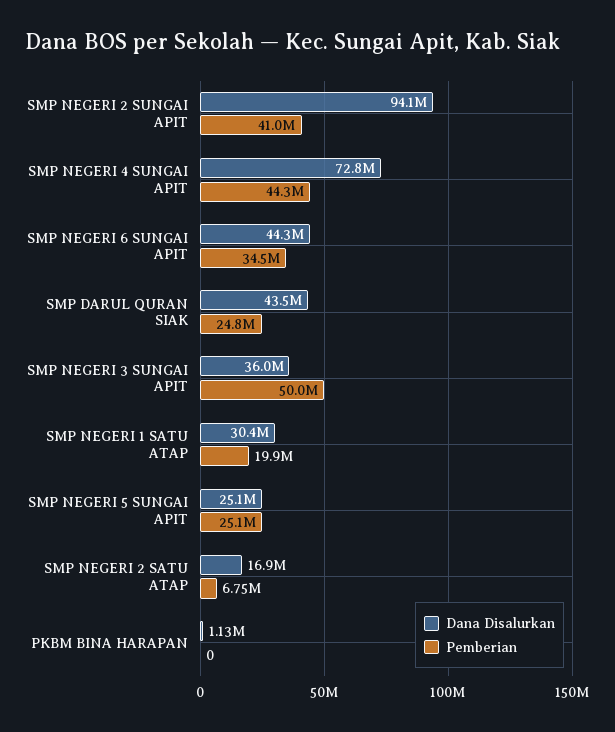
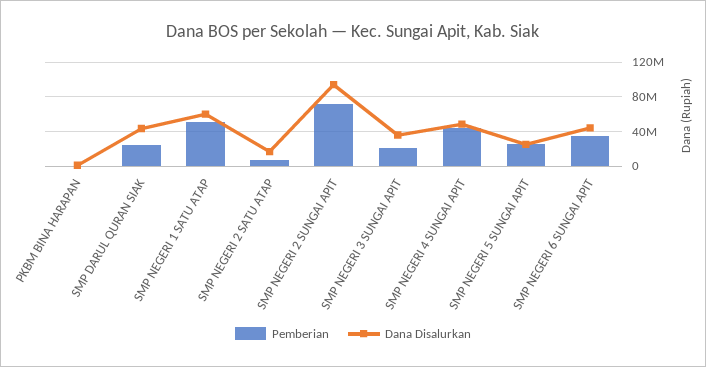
Pemberian, SMP NEGERI 2 SUNGAI APIT: 41000000 -> 70000000
Dana Disalurkan, SMP NEGERI 4 SUNGAI APIT: 72800000 -> 50000000
Pemberian, SMP NEGERI 3 SUNGAI APIT: 50000000 -> 20000000
Dana Disalurkan, SMP NEGERI 1 SATU ATAP: 30400000 -> 60000000
Pemberian, SMP NEGERI 1 SATU ATAP: 19900000 -> 50000000

